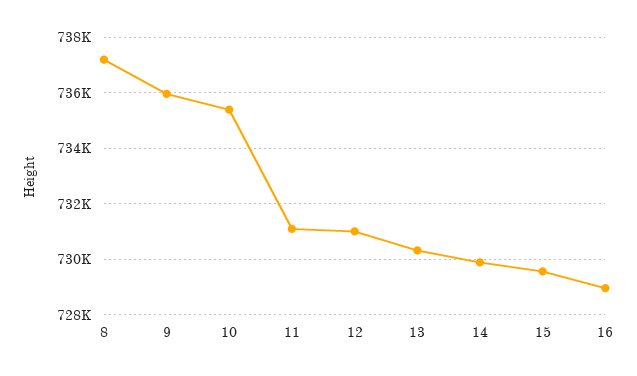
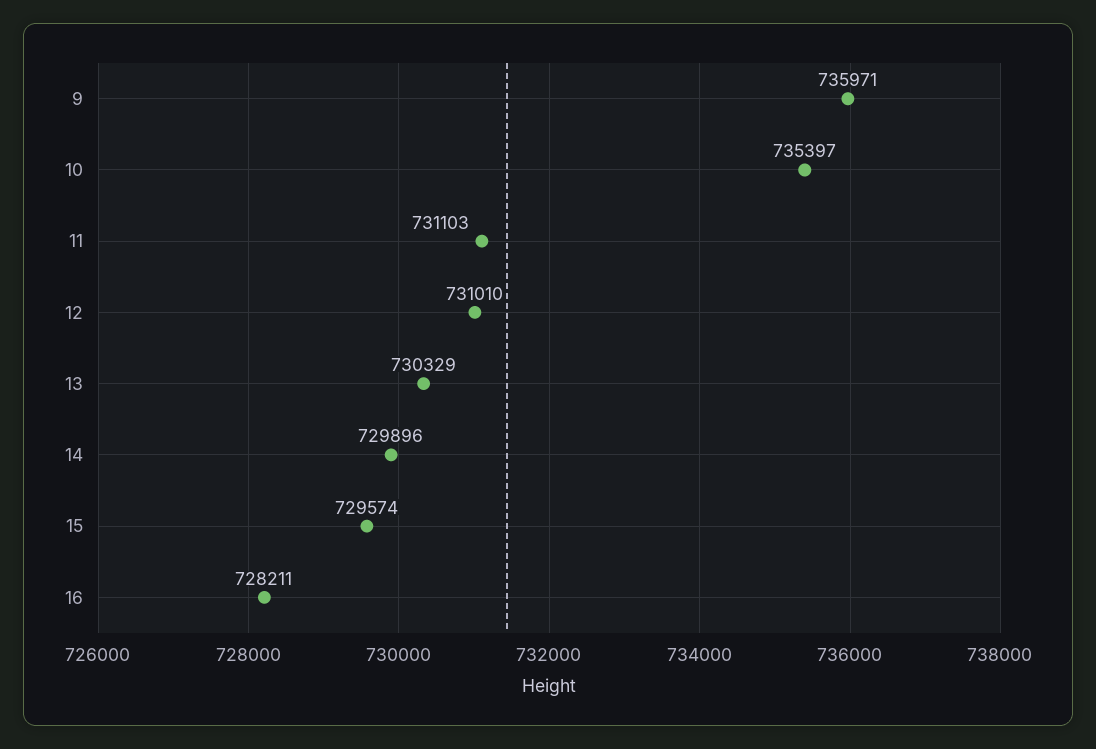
8: 737250 -> none
16: 729000 -> 728211

